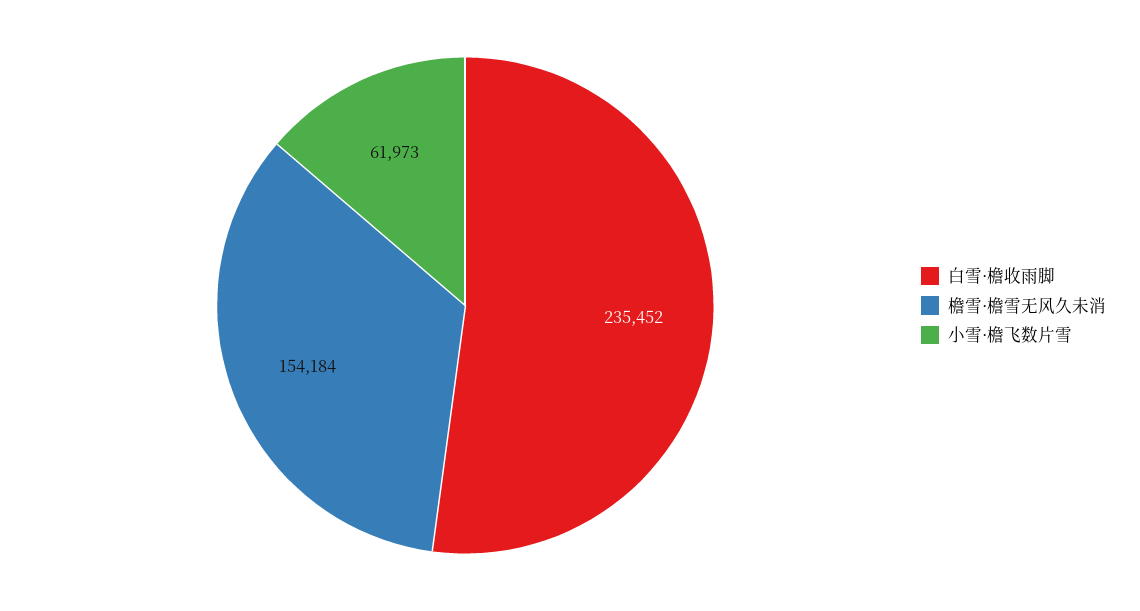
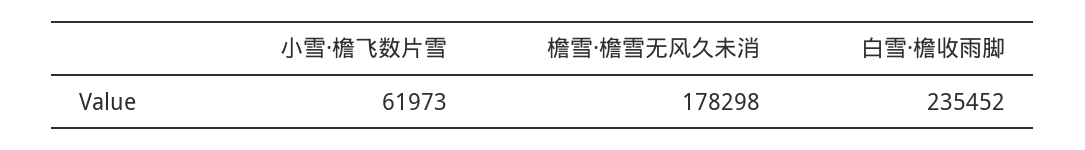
檐雪·檐雪无风久未消: 154184 -> 178298

